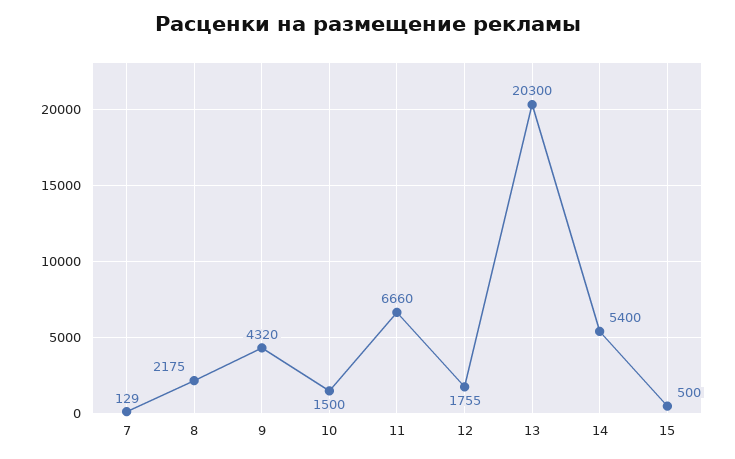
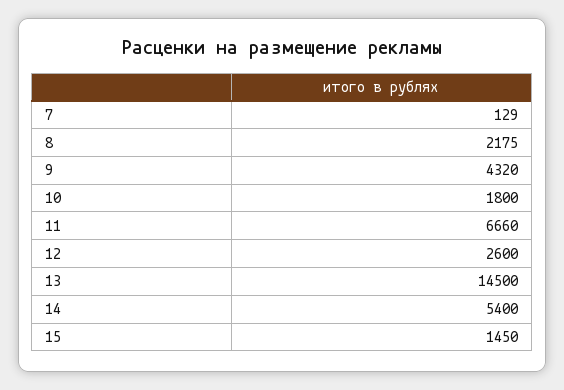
10: 1500 -> 1800
12: 1755 -> 2600
13: 20300 -> 14500
15: 500 -> 1450

